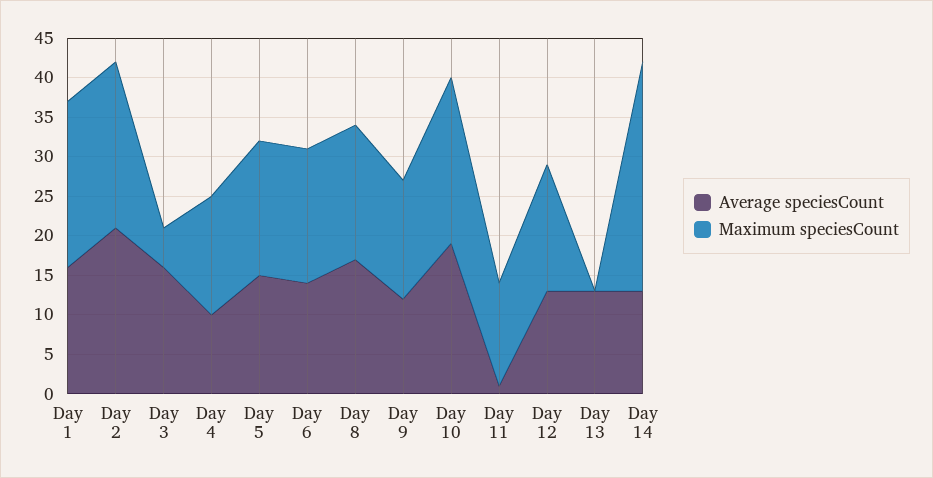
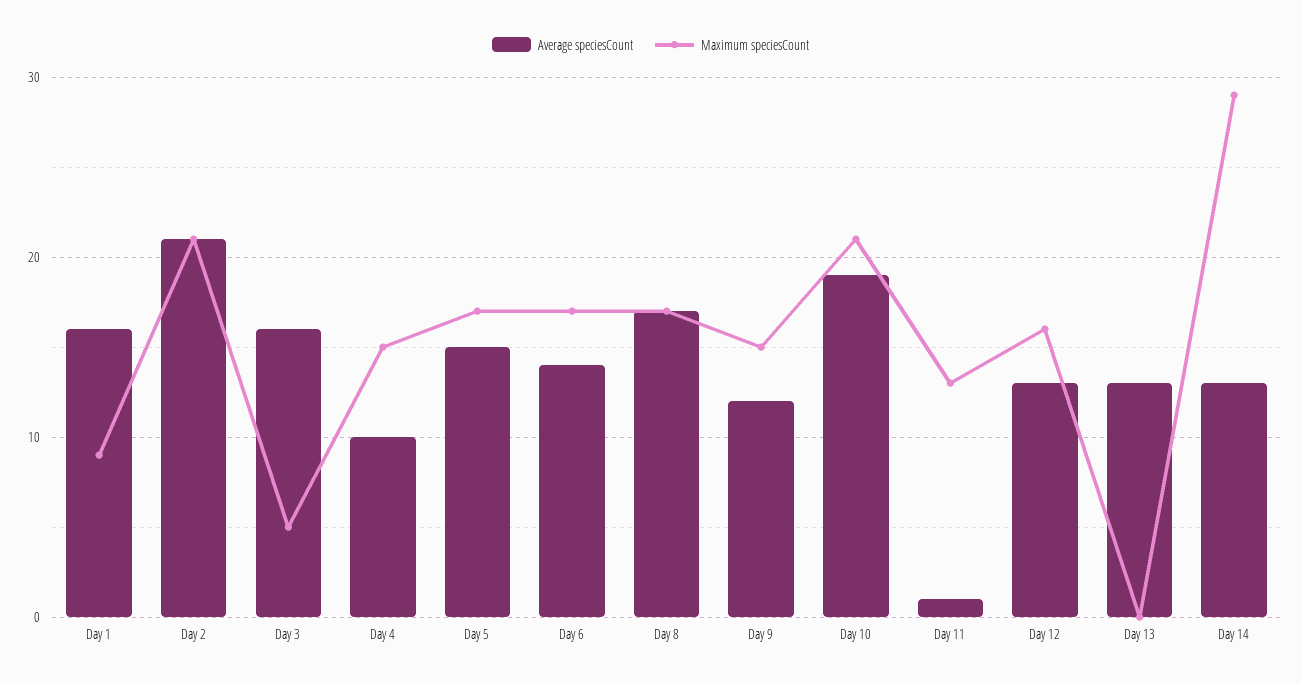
Maximum speciesCount, Day 1: 20 -> 9

